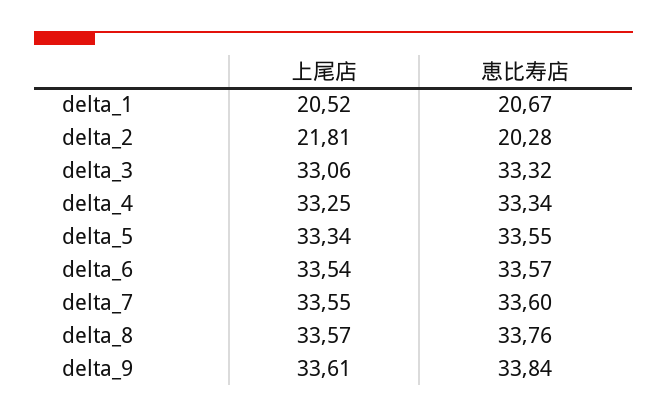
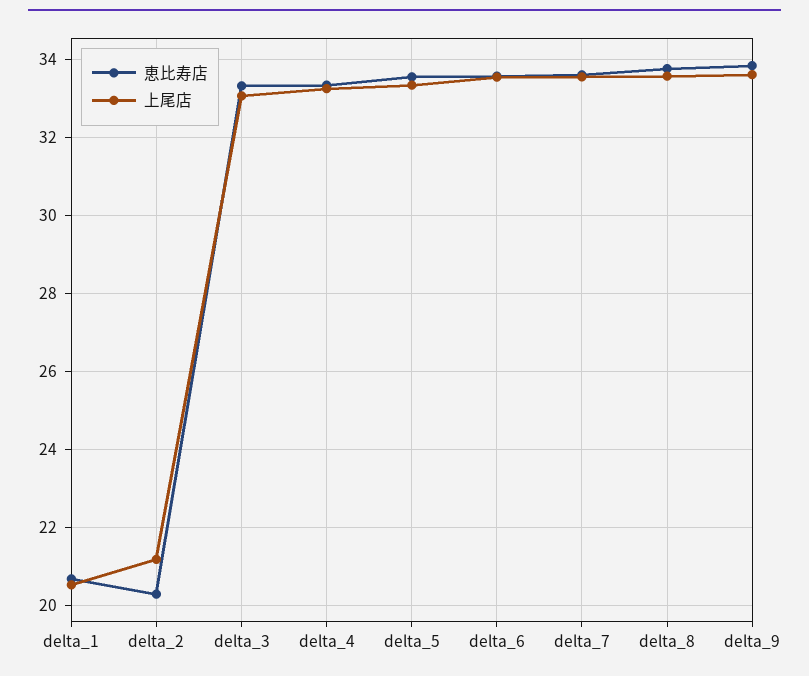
上尾店, delta_2: 21.81 -> 21.2

